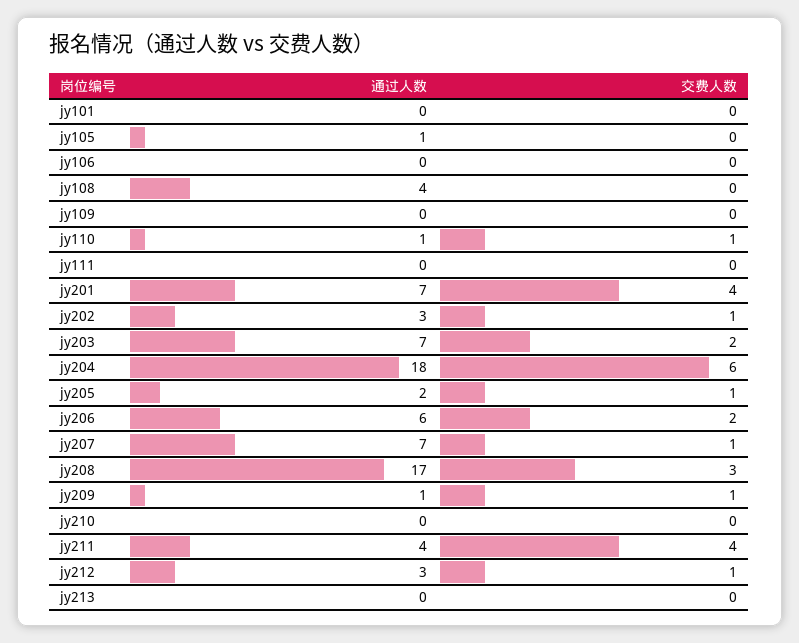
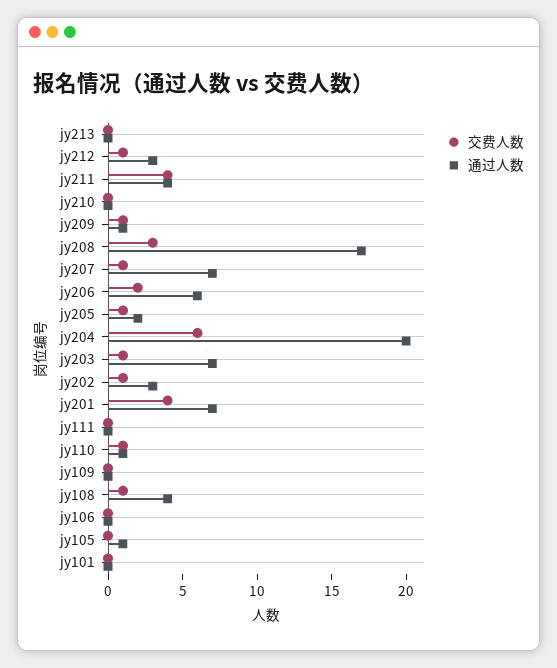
交费人数, jy108: 0 -> 1
交费人数, jy203: 2 -> 1
通过人数, jy204: 18 -> 20

